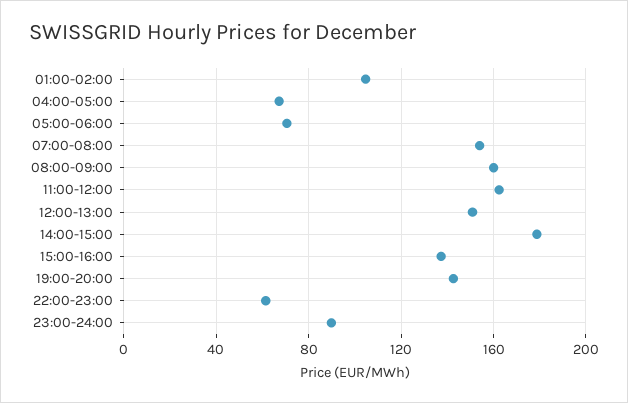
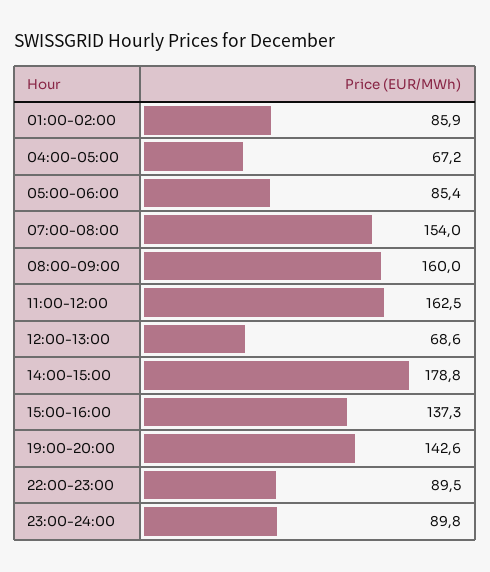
01:00-02:00: 105 -> 85.9
05:00-06:00: 70 -> 85.4
12:00-13:00: 150 -> 68.6
22:00-23:00: 60 -> 89.5

